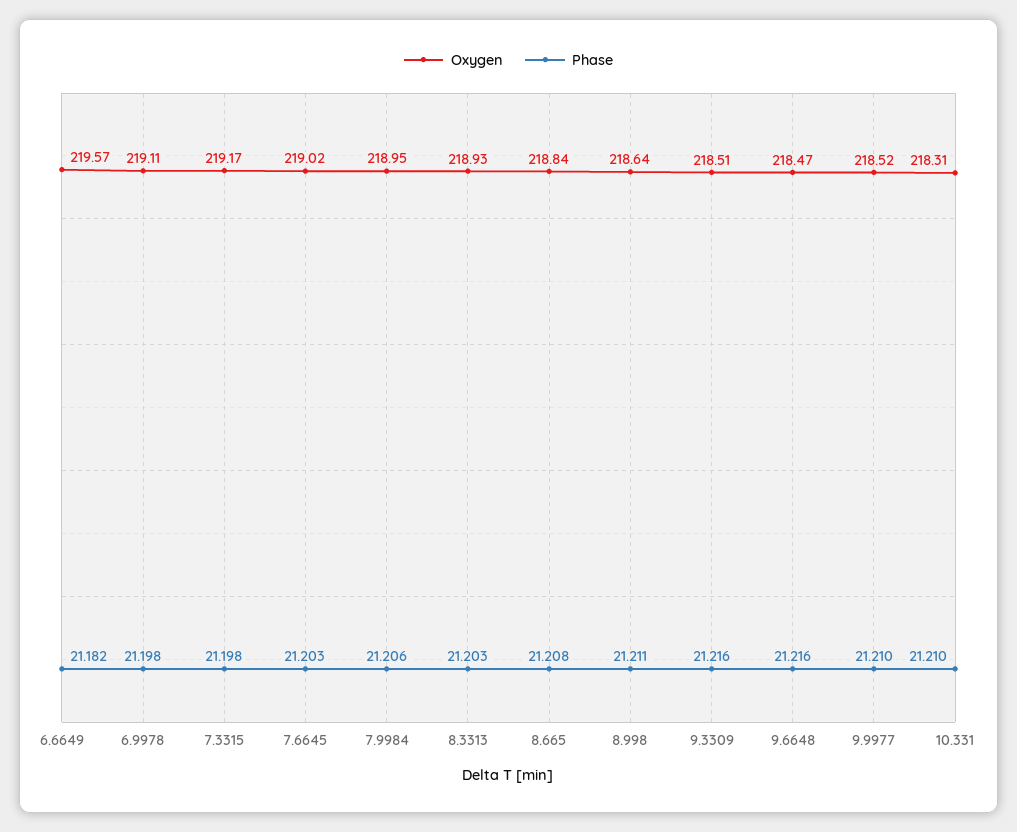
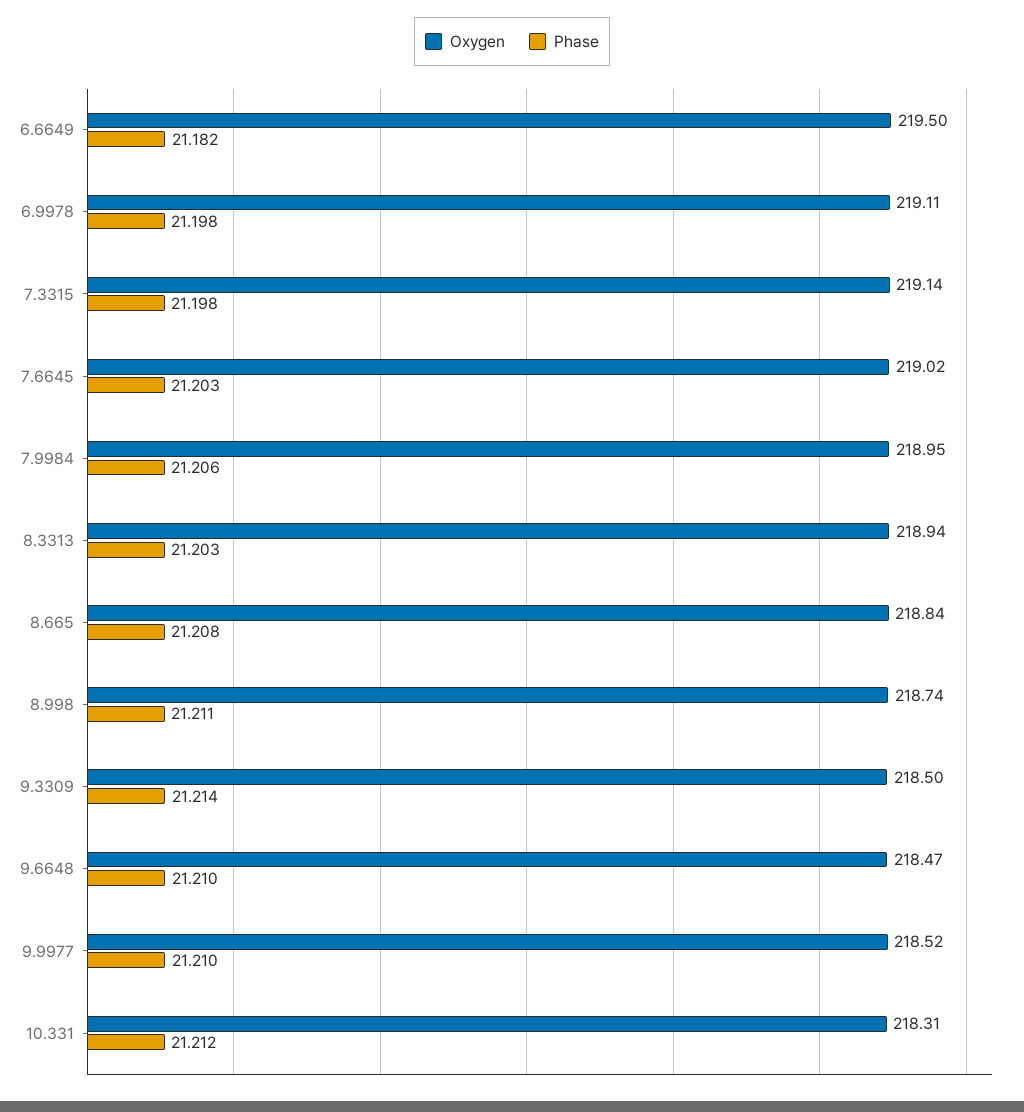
Oxygen, 6.6649: 219.57 -> 219.5
Oxygen, 7.3315: 219.17 -> 219.14
Oxygen, 8.3313: 218.93 -> 218.94
Oxygen, 8.998: 218.64 -> 218.74
Oxygen, 9.3309: 218.51 -> 218.5
Phase, 9.3309: 21.216 -> 21.214
Phase, 9.6648: 21.216 -> 21.21
Phase, 10.331: 21.21 -> 21.212

